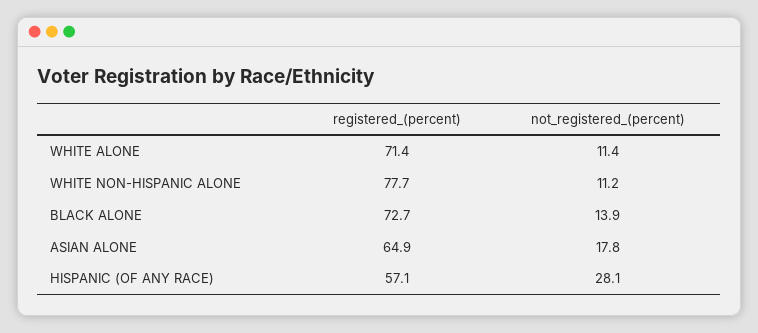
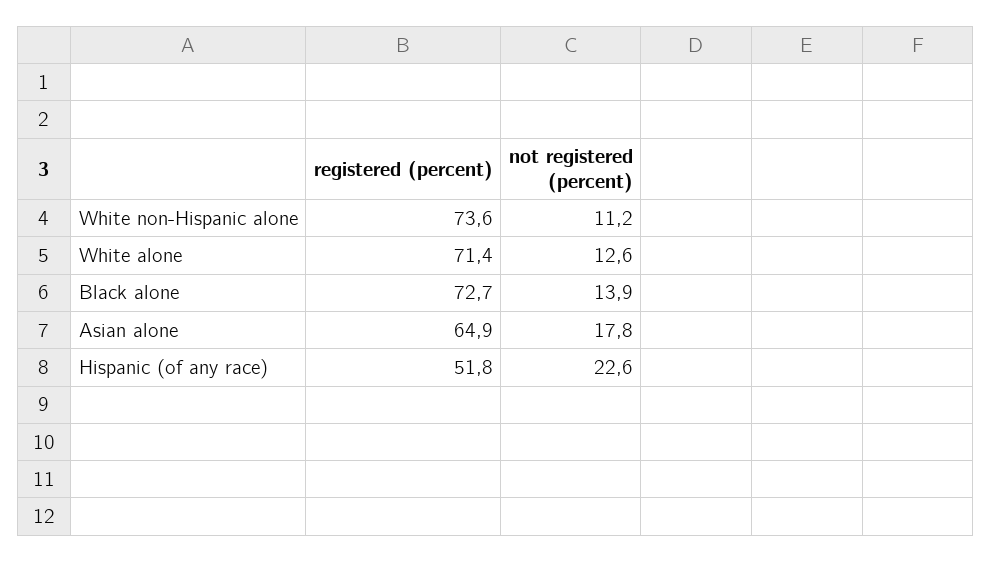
not_registered_(percent), WHITE ALONE: 11.4 -> 12.6
registered_(percent), WHITE NON-HISPANIC ALONE: 77.7 -> 73.6
registered_(percent), HISPANIC (OF ANY RACE): 57.1 -> 51.8
not_registered_(percent), HISPANIC (OF ANY RACE): 28.1 -> 22.6

